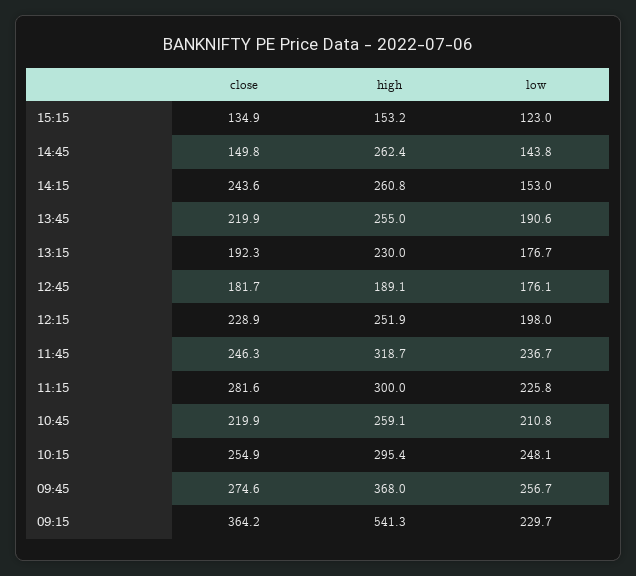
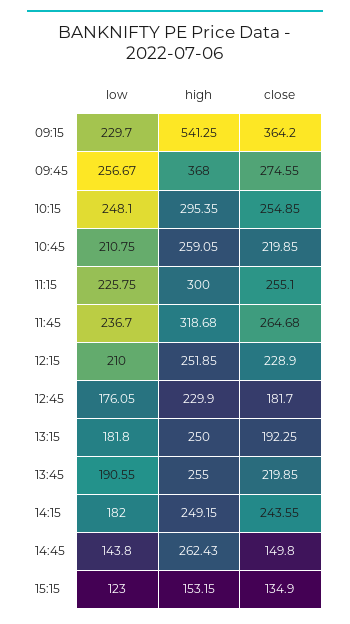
high, 14:15: 260.8 -> 249.15
low, 14:15: 153 -> 182
high, 13:15: 230 -> 250
low, 13:15: 176.7 -> 181.8
high, 12:45: 189.1 -> 229.9
low, 12:15: 198 -> 210
close, 11:45: 246.3 -> 264.68
close, 11:15: 281.6 -> 255.1

